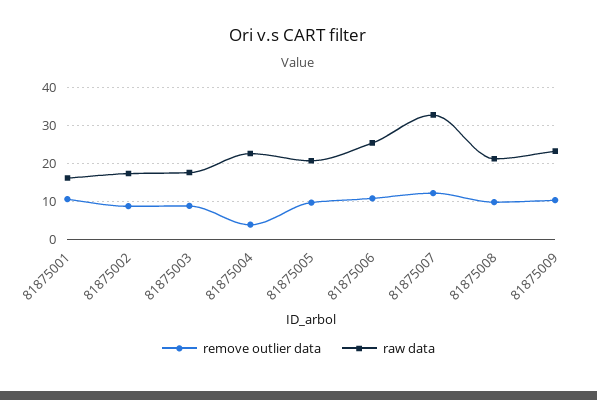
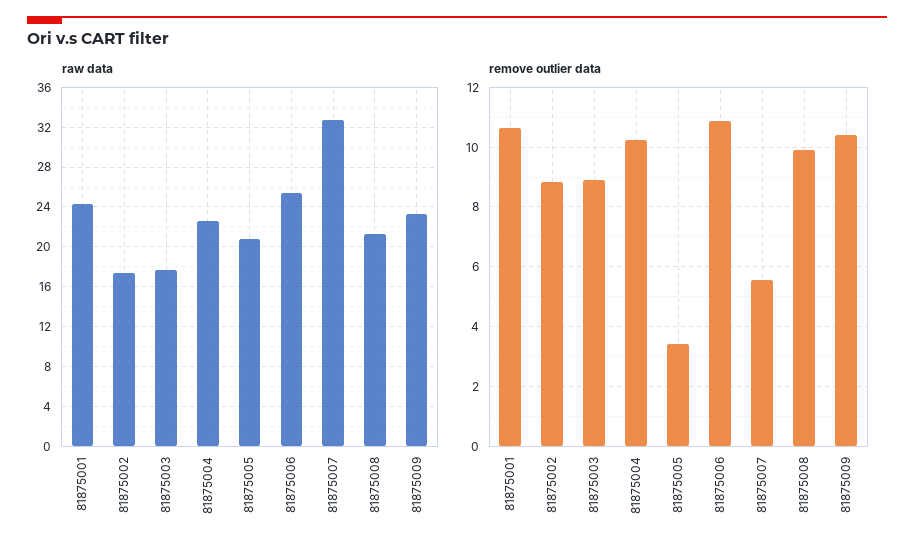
raw data, 81875001: 16 -> 24
remove outlier data, 81875004: 4 -> 10.25
remove outlier data, 81875005: 10 -> 3.5
remove outlier data, 81875007: 12 -> 5.5

